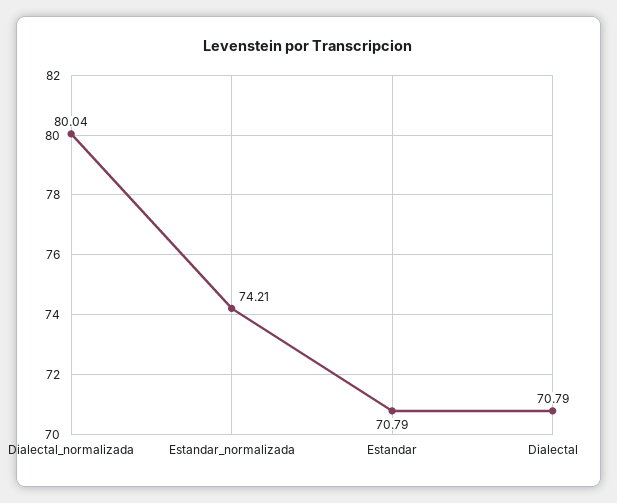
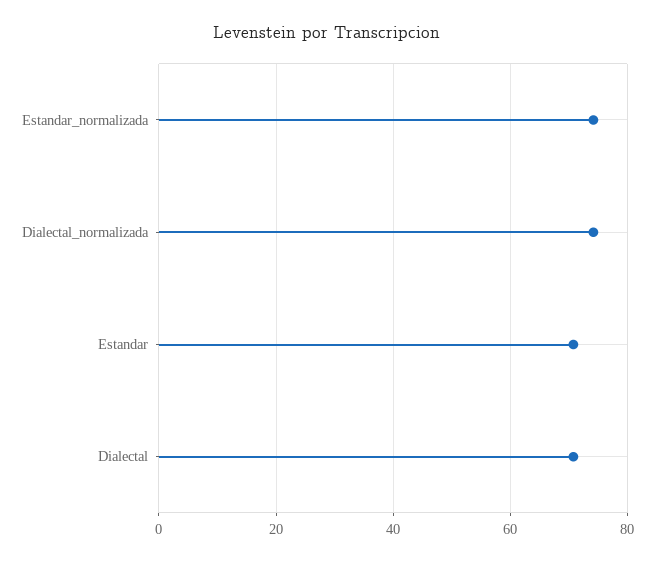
Dialectal_normalizada: 80.04 -> 74

